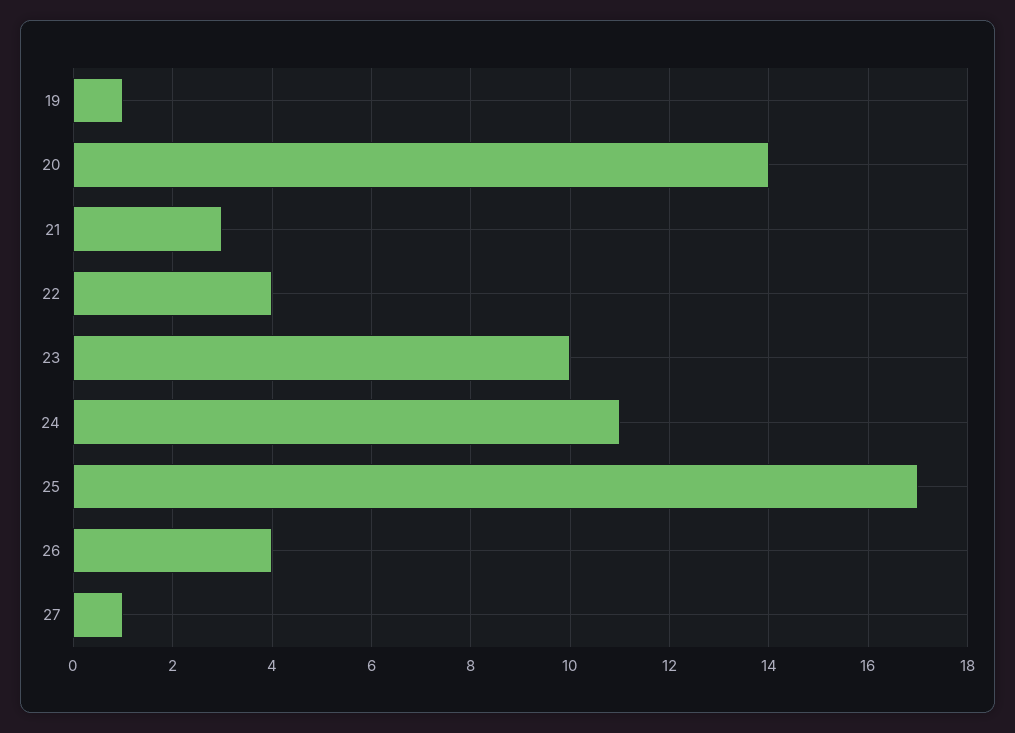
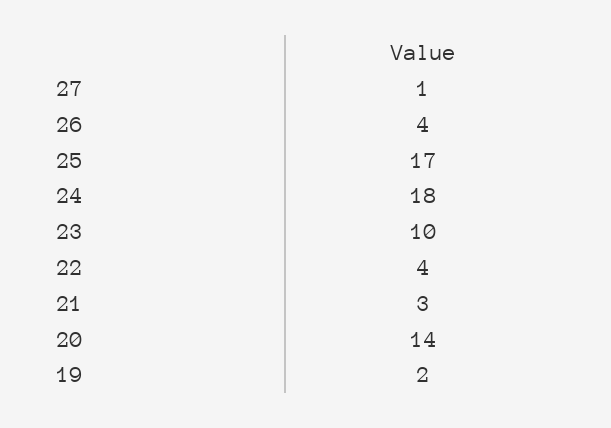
19: 1 -> 2
24: 11 -> 18

